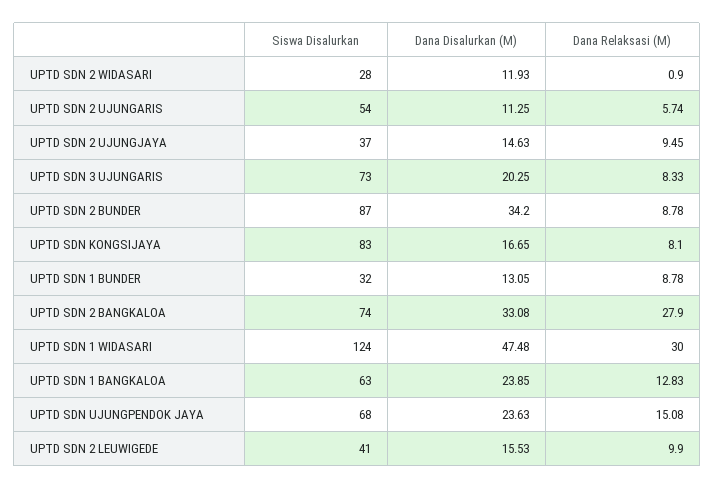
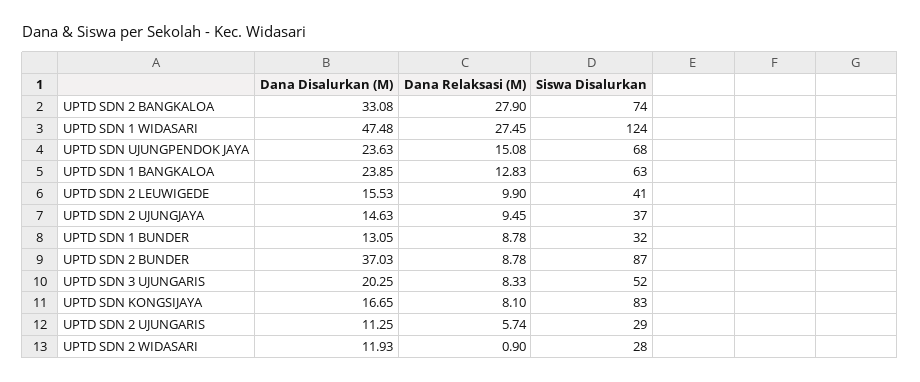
Siswa Disalurkan, UPTD SDN 2 UJUNGARIS: 54 -> 29
Siswa Disalurkan, UPTD SDN 3 UJUNGARIS: 73 -> 52
Dana Disalurkan (M), UPTD SDN 2 BUNDER: 34.2 -> 37.03
Dana Relaksasi (M), UPTD SDN 1 WIDASARI: 30 -> 27.45

